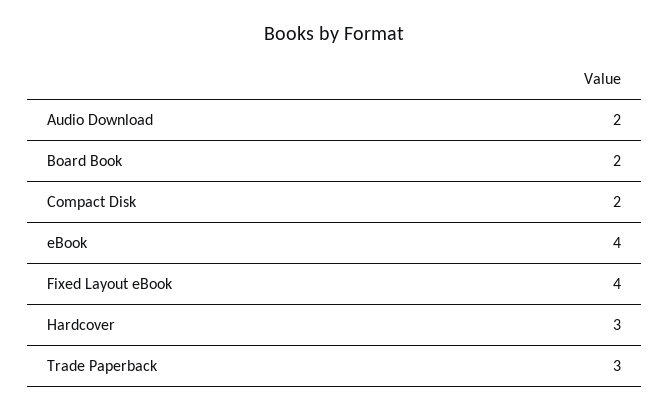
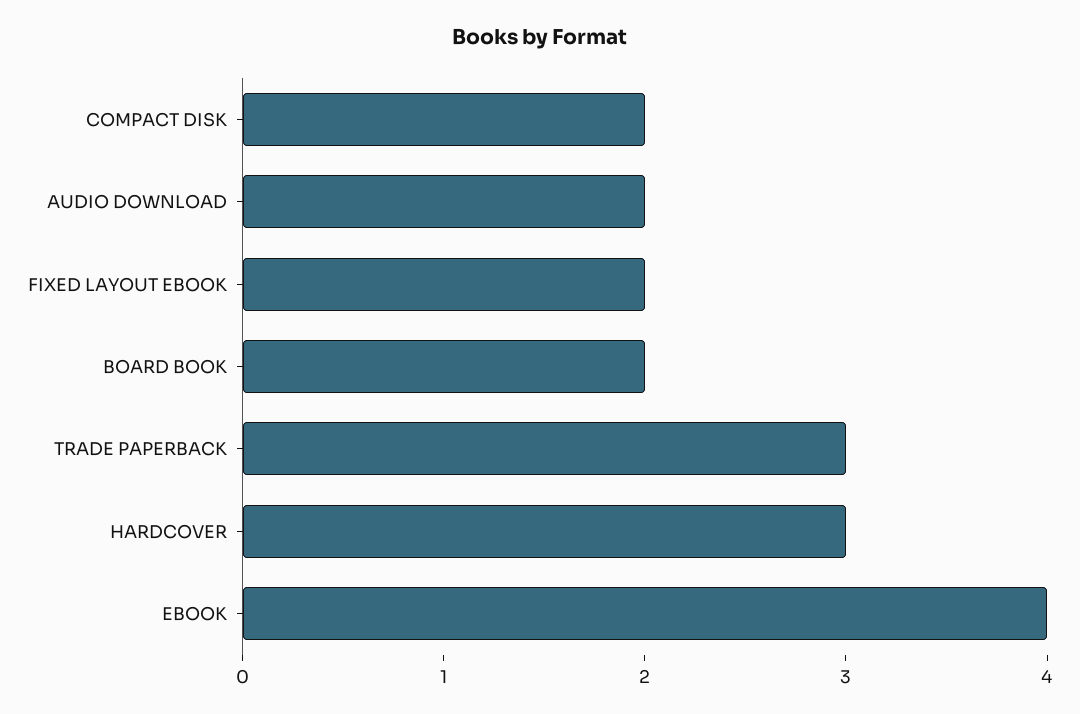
Fixed Layout eBook: 4 -> 2

